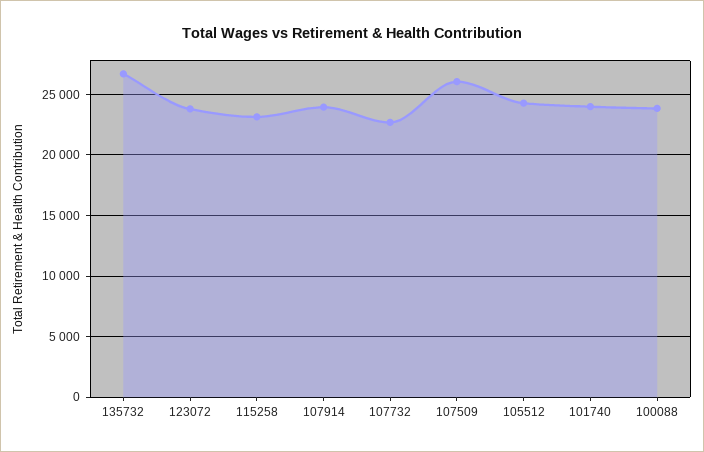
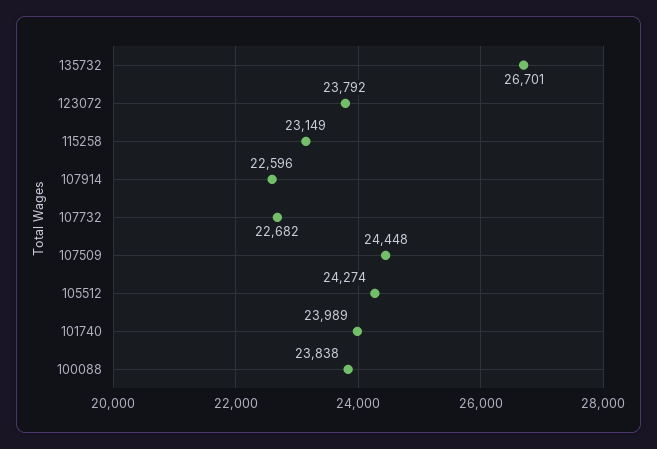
107914: 24000 -> 22596
107509: 26000 -> 24448

